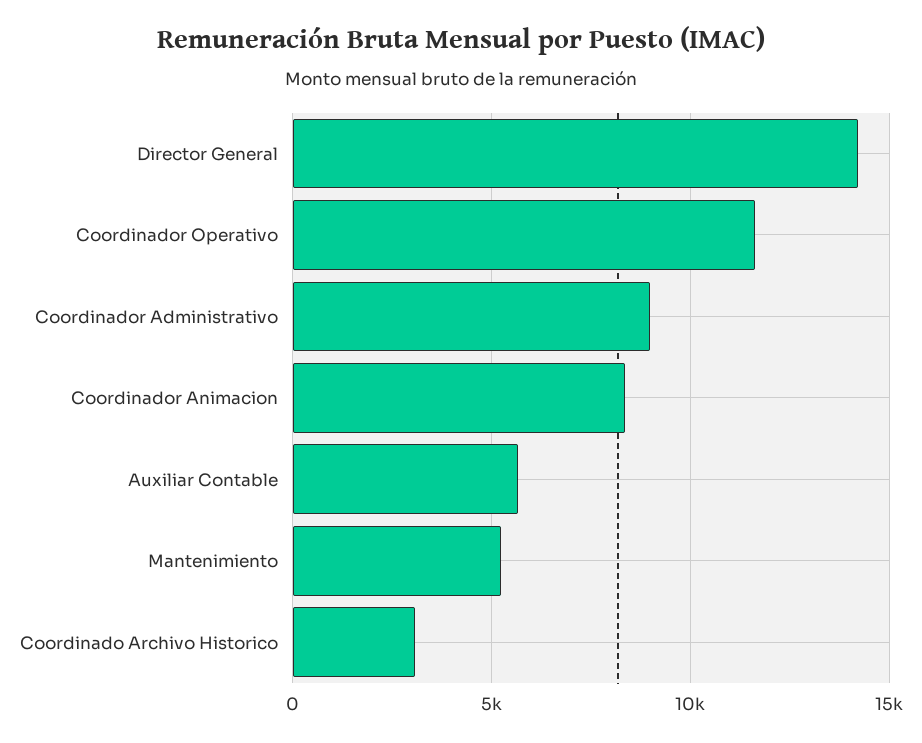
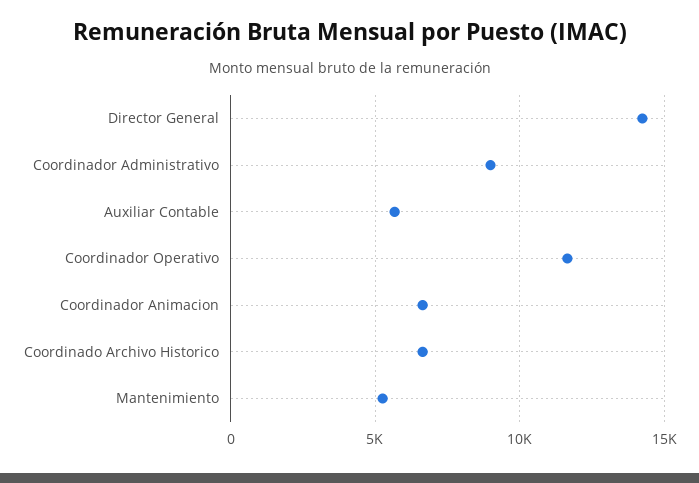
Coordinador Animacion: 8500 -> 6500
Coordinado Archivo Historico: 3000 -> 6500

